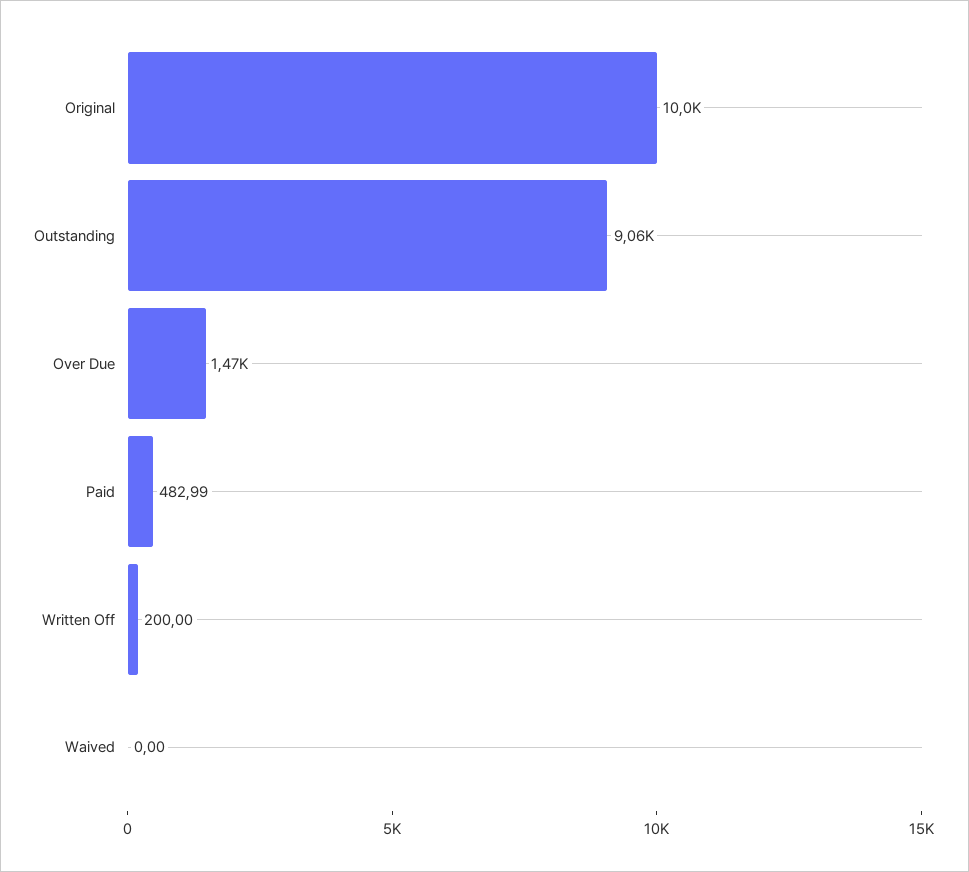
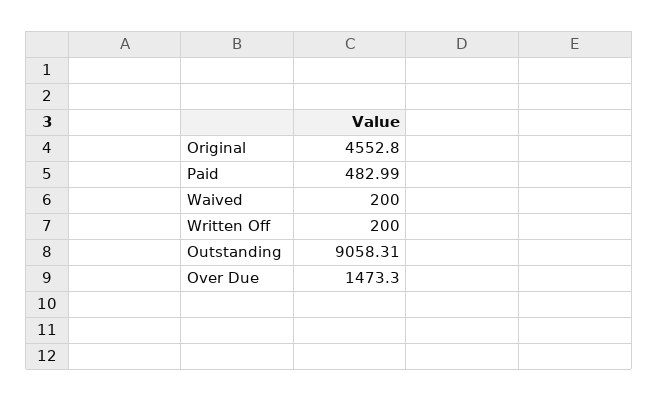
Original: 10000 -> 4552.8
Waived: 0 -> 200

